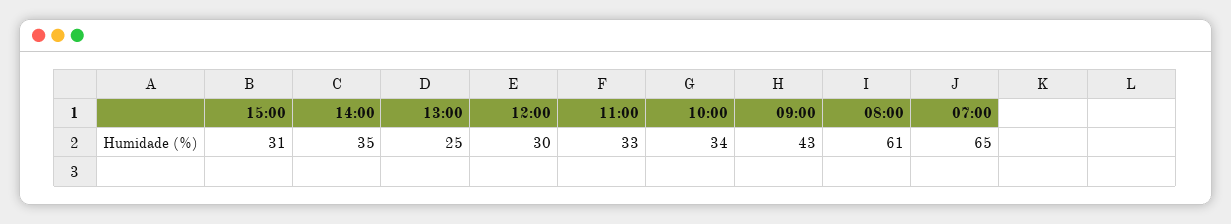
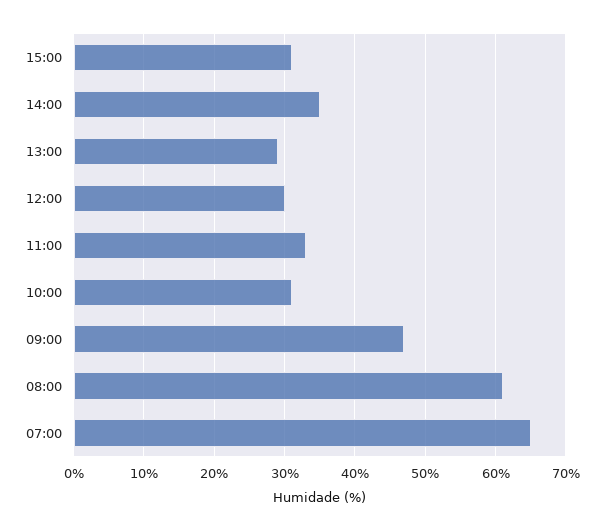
13:00: 25 -> 29
10:00: 34 -> 31
09:00: 43 -> 47

